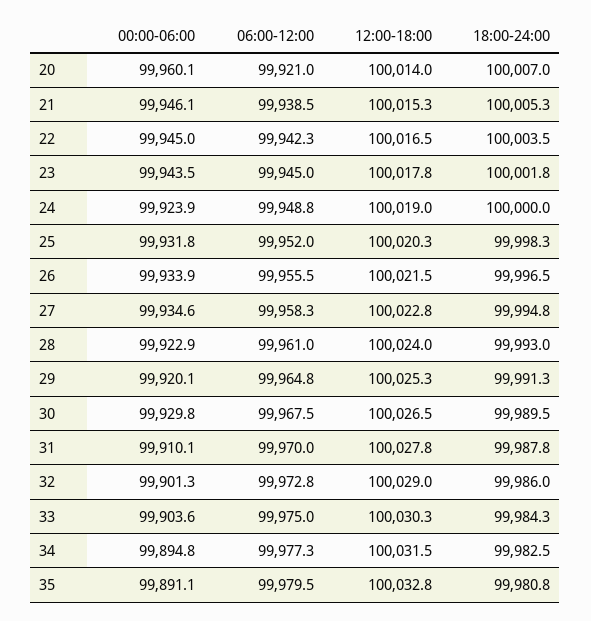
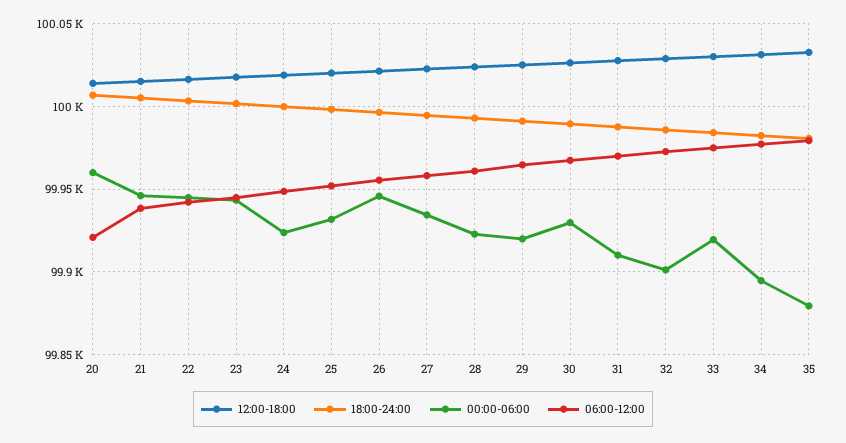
00:00-06:00, 26: 99933.9 -> 99945
00:00-06:00, 33: 99903.6 -> 99920
00:00-06:00, 35: 99891.1 -> 99880

